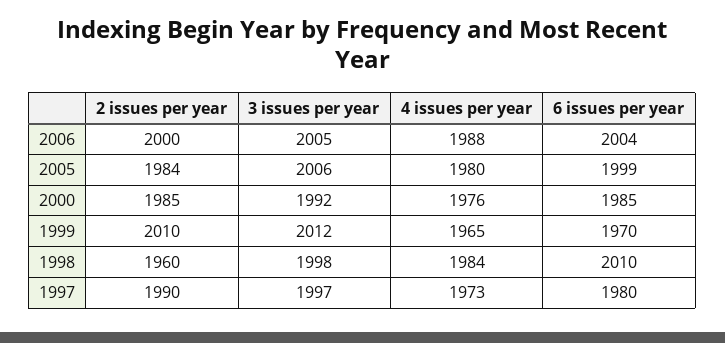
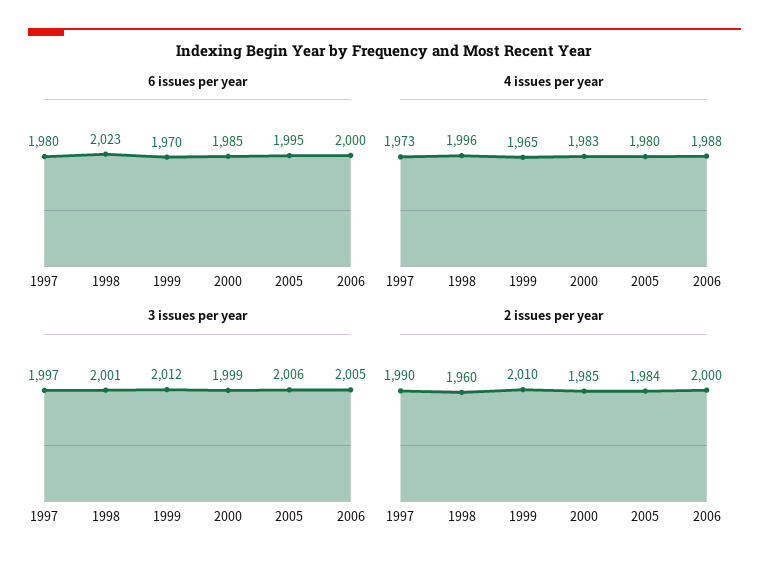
6 issues per year, 2006: 2004 -> 2000
6 issues per year, 2005: 1999 -> 1995
3 issues per year, 2000: 1992 -> 1999
4 issues per year, 2000: 1976 -> 1983
3 issues per year, 1998: 1998 -> 2001
4 issues per year, 1998: 1984 -> 1996
6 issues per year, 1998: 2010 -> 2023

